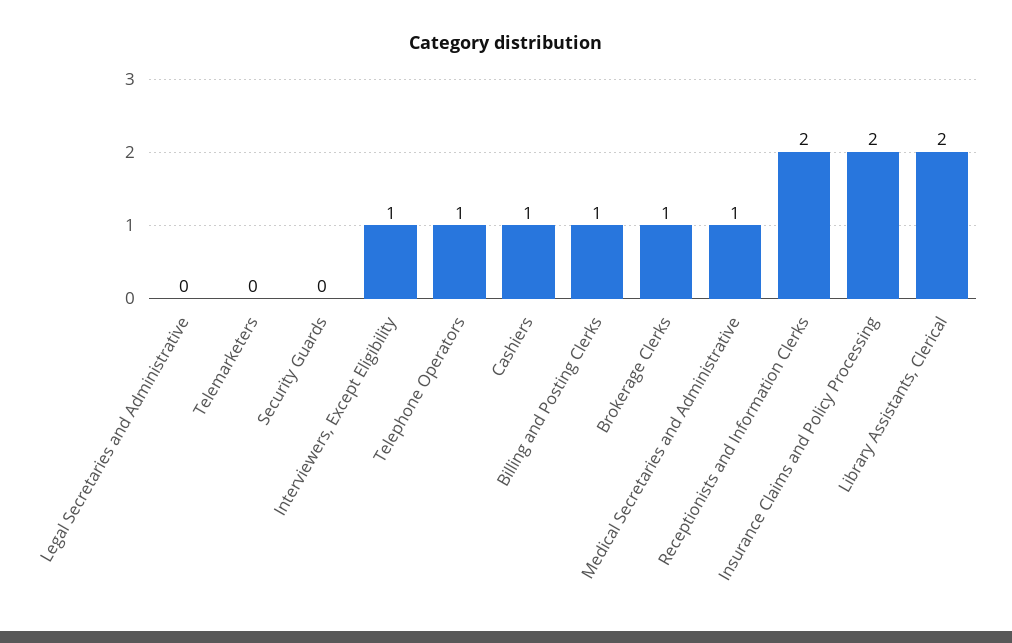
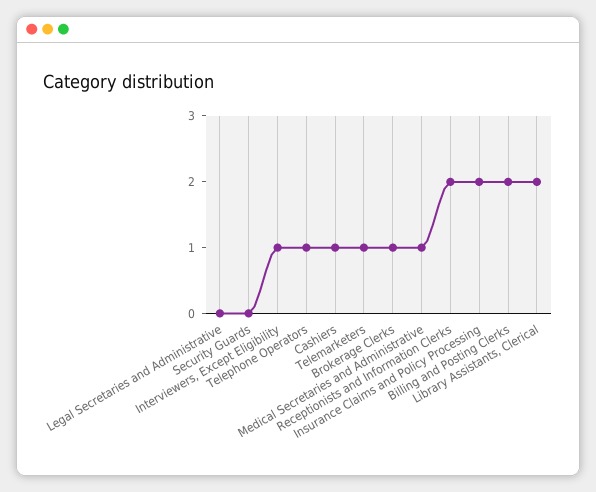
Telemarketers: 0 -> 1
Billing and Posting Clerks: 1 -> 2

